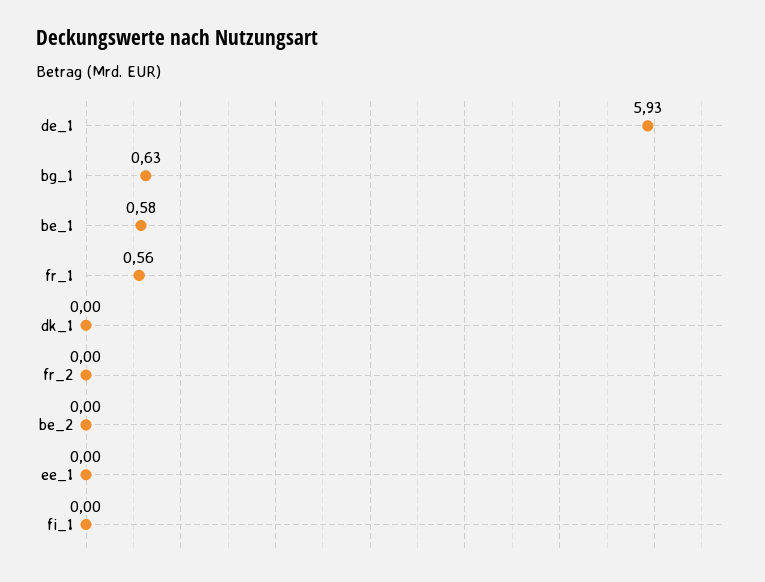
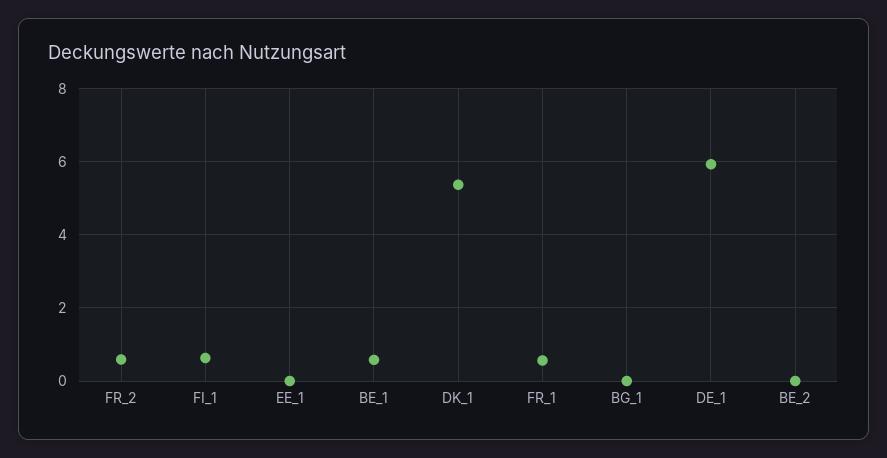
bg_1: 0.63 -> 0
dk_1: 0 -> 5.4
fr_2: 0 -> 0.6
fi_1: 0 -> 0.6

